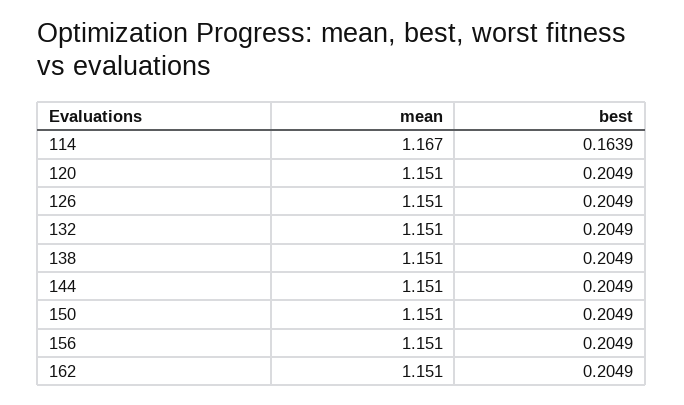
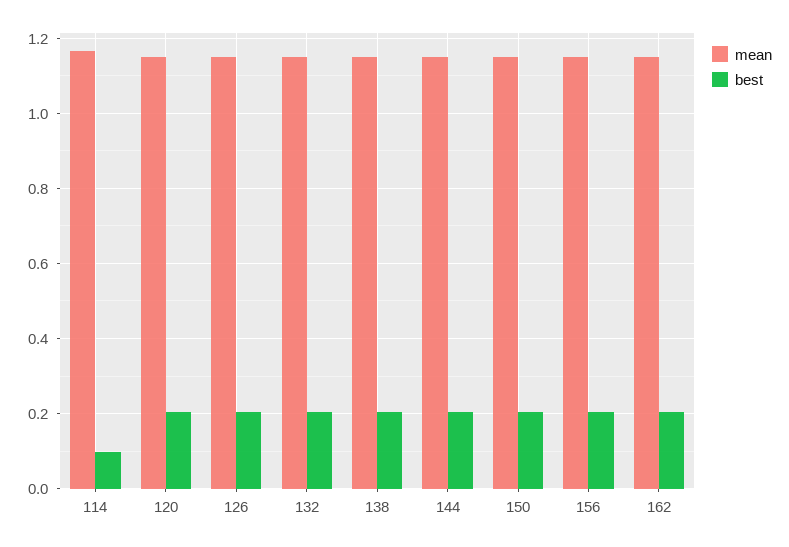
best, 114: 0.1639 -> 0.1

